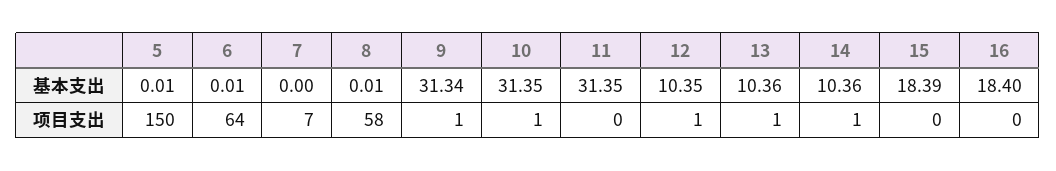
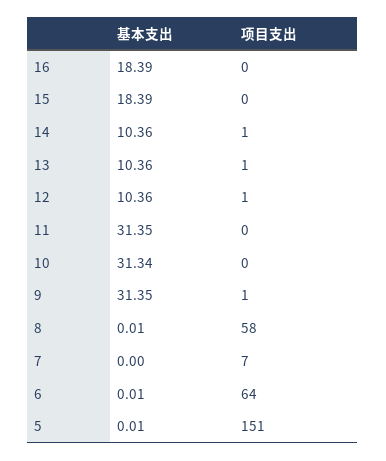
9, 基本支出: 31.34 -> 31.35
10, 基本支出: 31.35 -> 31.34
12, 基本支出: 10.35 -> 10.36
16, 基本支出: 18.4 -> 18.39
5, 项目支出: 150 -> 151
10, 项目支出: 1 -> 0

